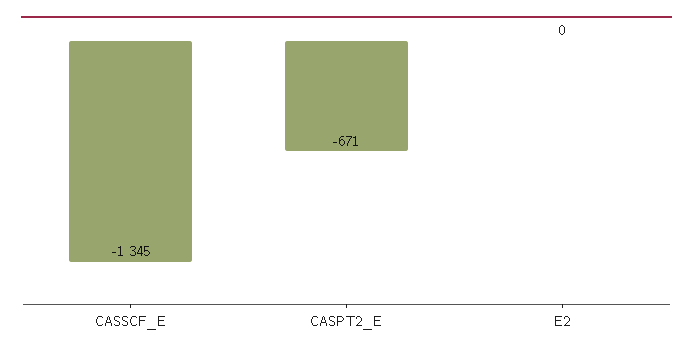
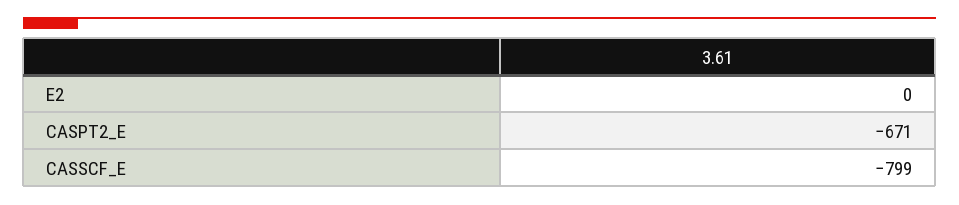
CASSCF_E: -1345 -> -799

